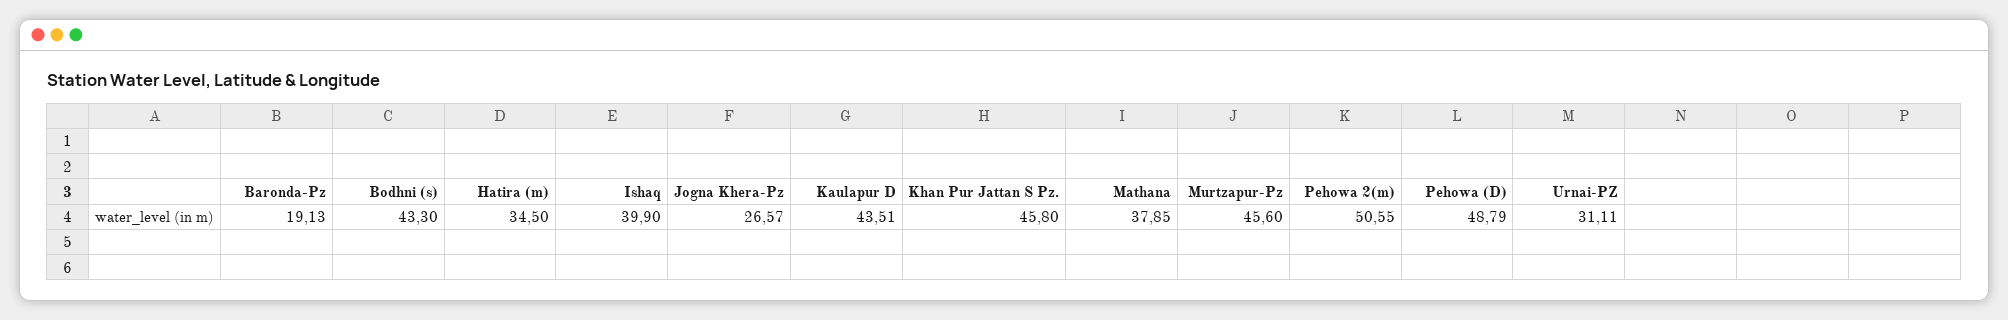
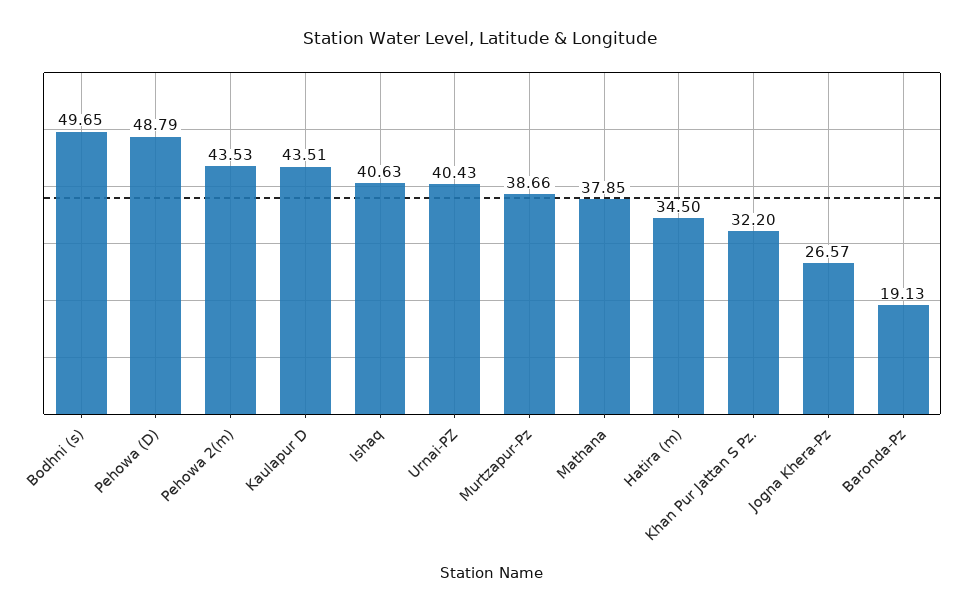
Bodhni (s): 43.3 -> 49.65
Ishaq: 39.9 -> 40.63
Khan Pur Jattan S Pz.: 45.8 -> 32.2
Murtzapur-Pz: 45.6 -> 38.66
Pehowa 2(m): 50.55 -> 43.53
Urnai-PZ: 31.11 -> 40.43

